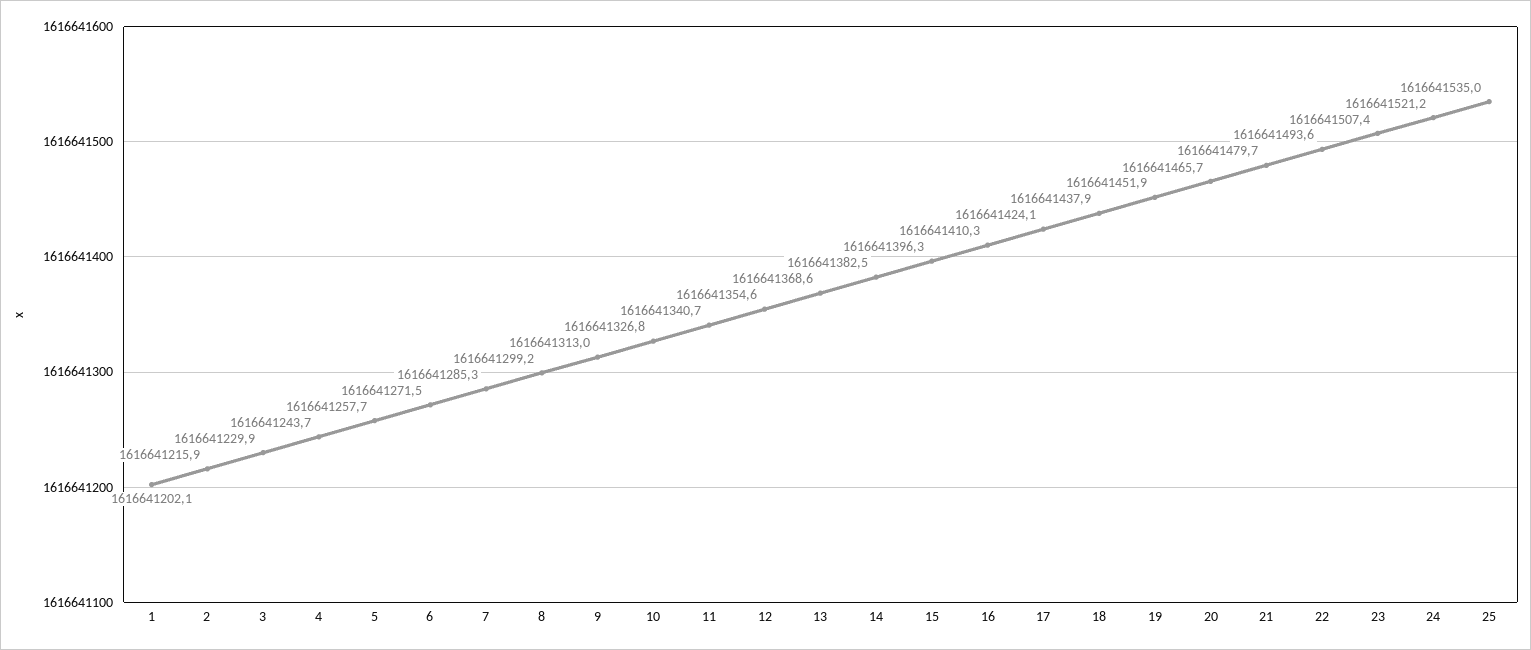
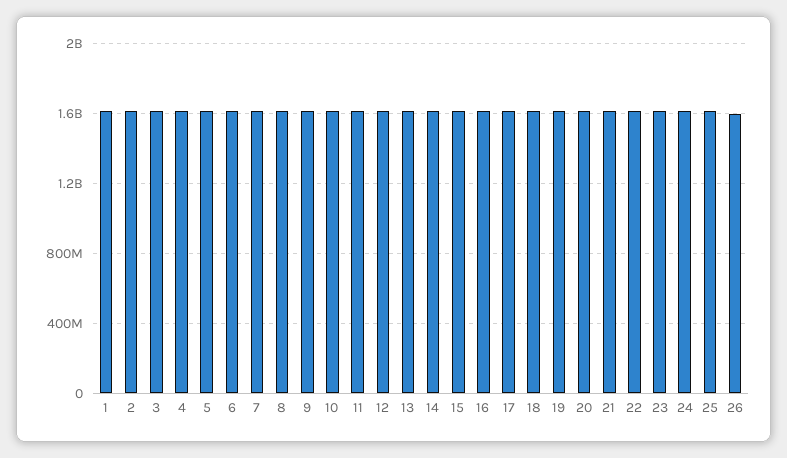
26: none -> 1600000000

